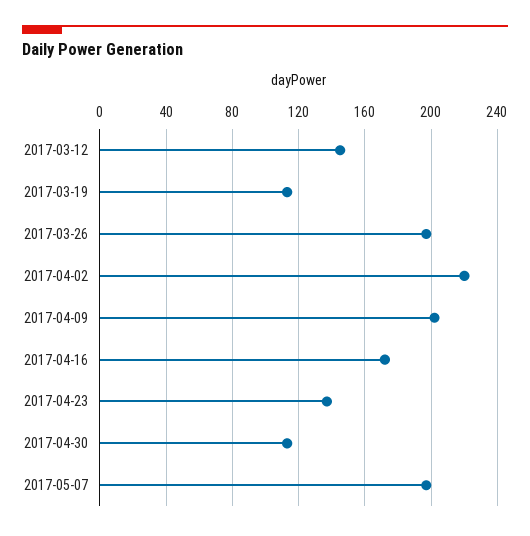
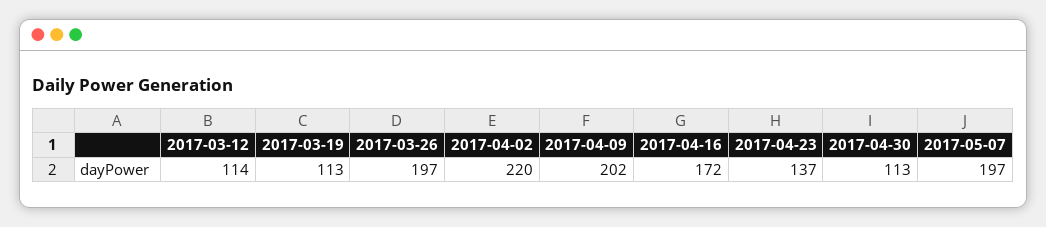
2017-03-12: 145 -> 114

